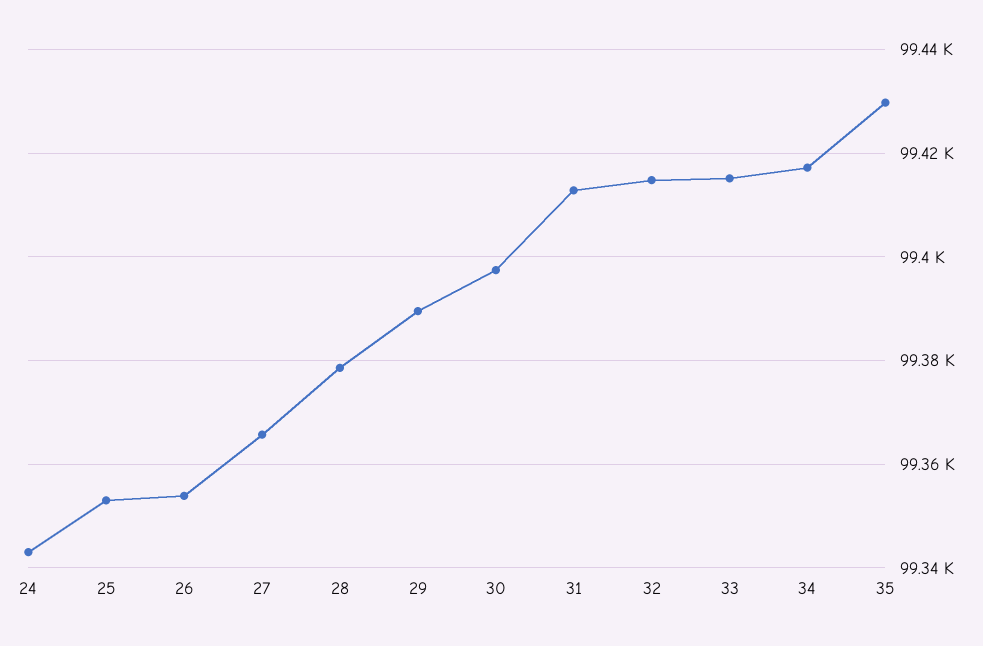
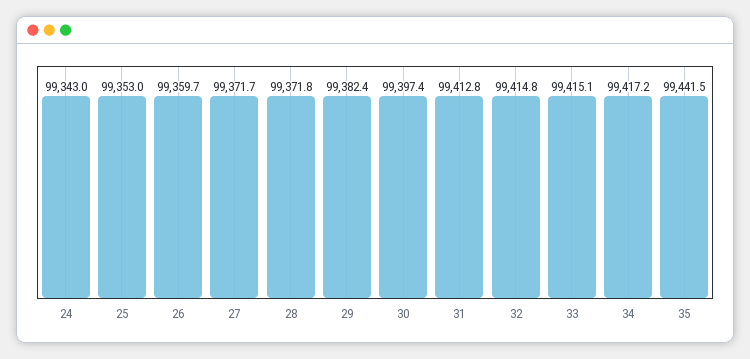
26: 99354 -> 99359.7
27: 99366 -> 99371.7
28: 99378 -> 99371.8
29: 99390 -> 99382.4
35: 99430 -> 99441.5

